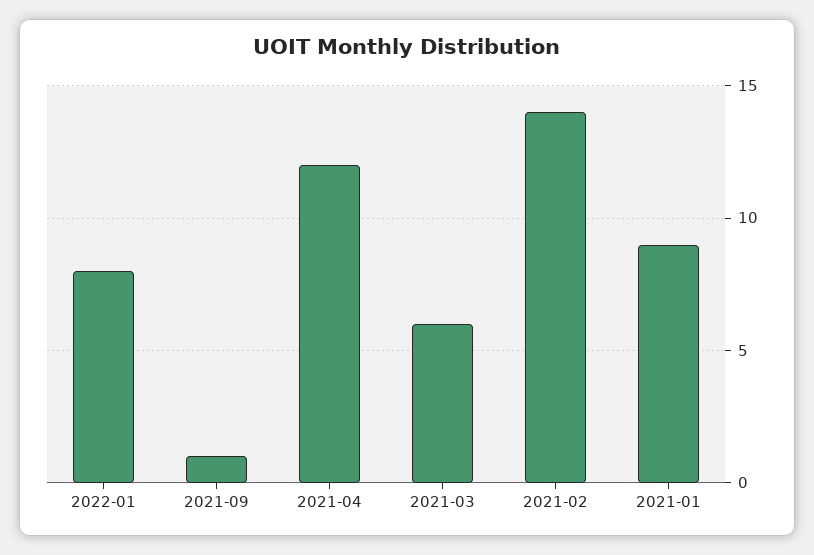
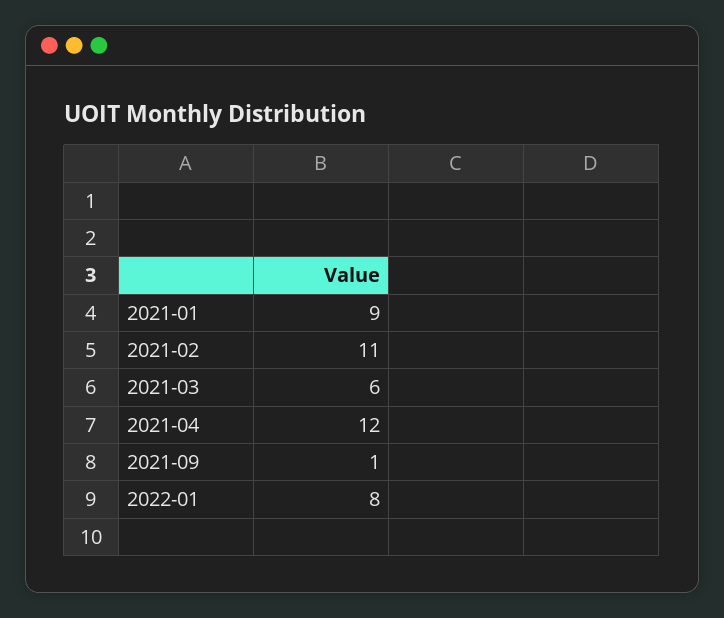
2021-02: 14 -> 11

